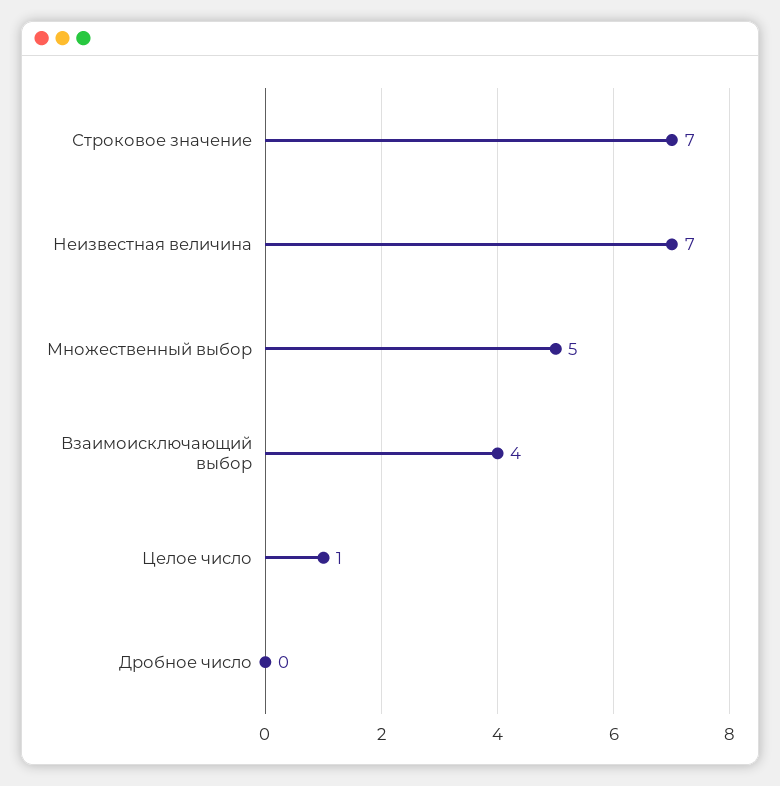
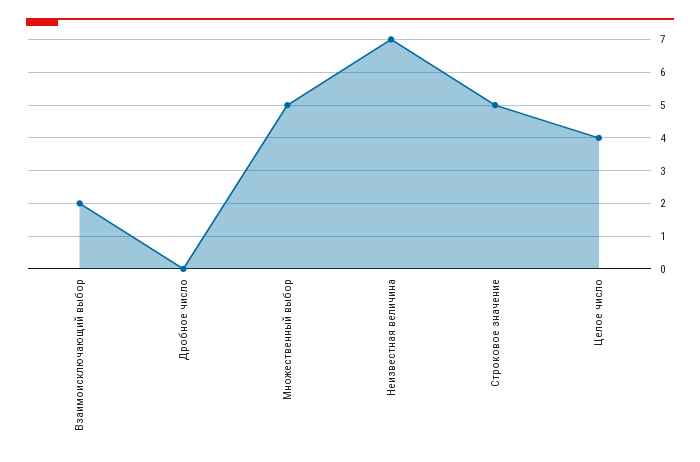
Строковое значение: 7 -> 5
Взаимоисключающий выбор: 4 -> 2
Целое число: 1 -> 4

